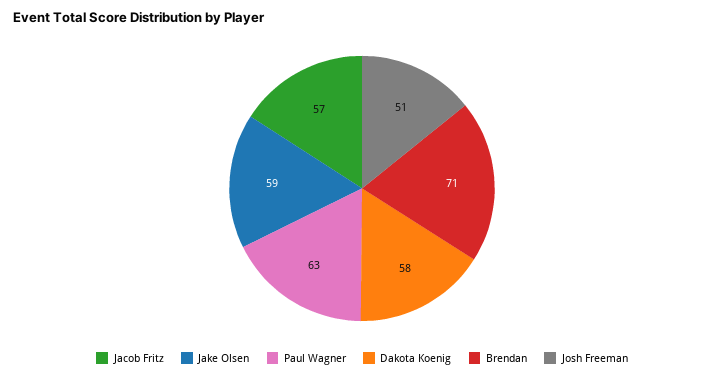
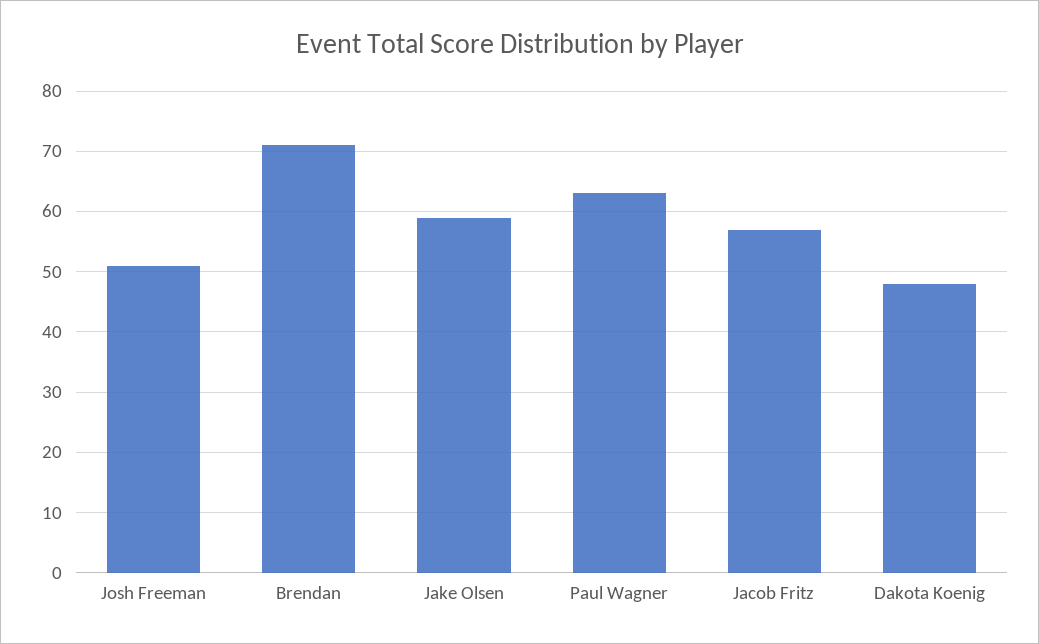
Dakota Koenig: 58 -> 48

